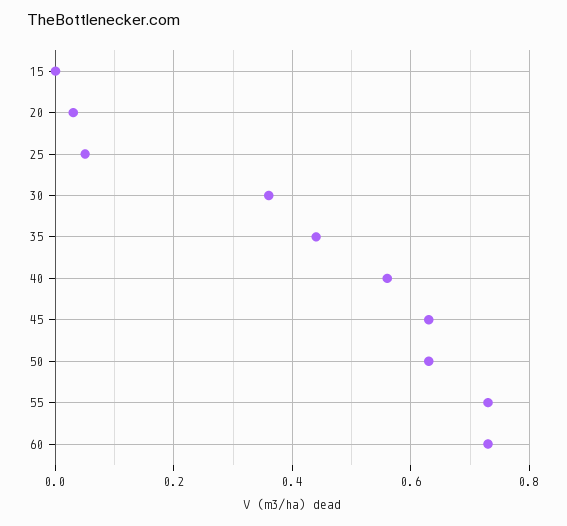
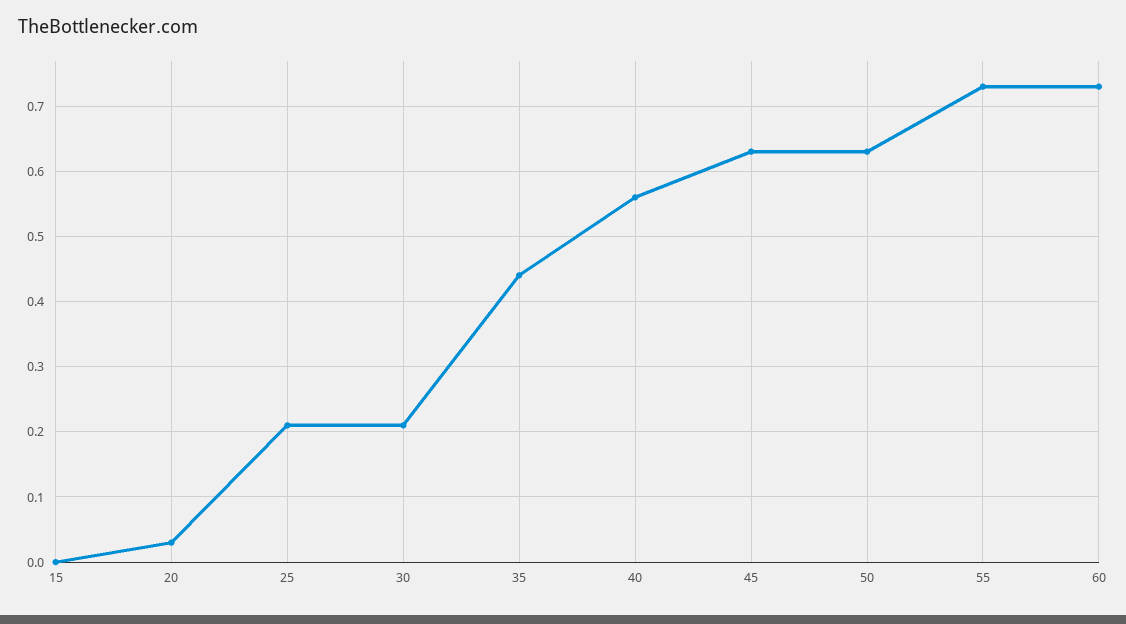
25: 0.05 -> 0.21
30: 0.35 -> 0.21

